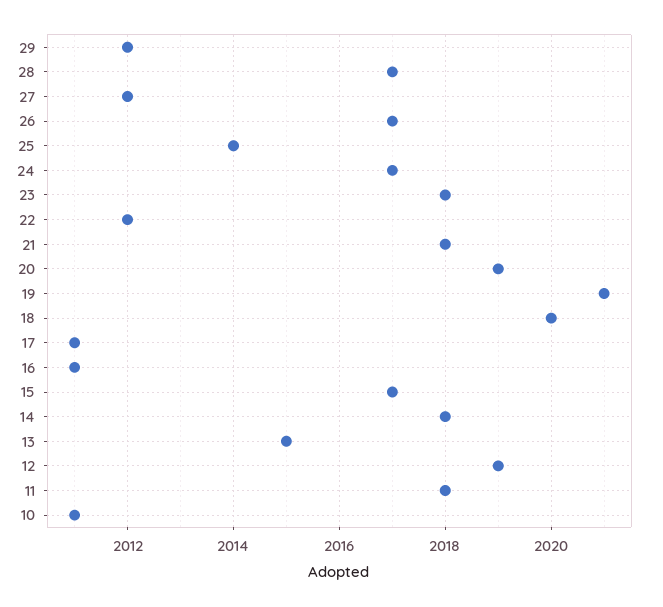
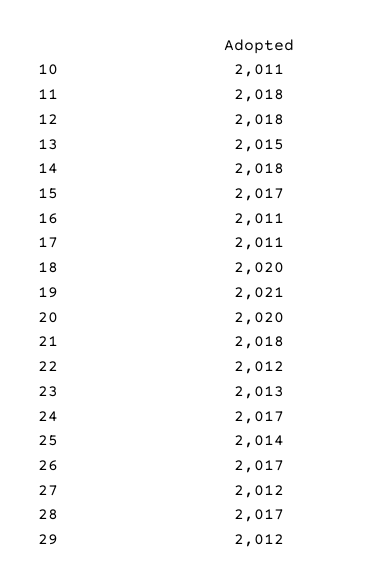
23: 2018 -> 2013
20: 2019 -> 2020
12: 2019 -> 2018

